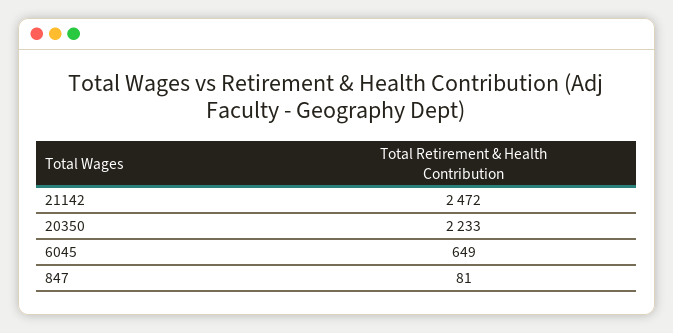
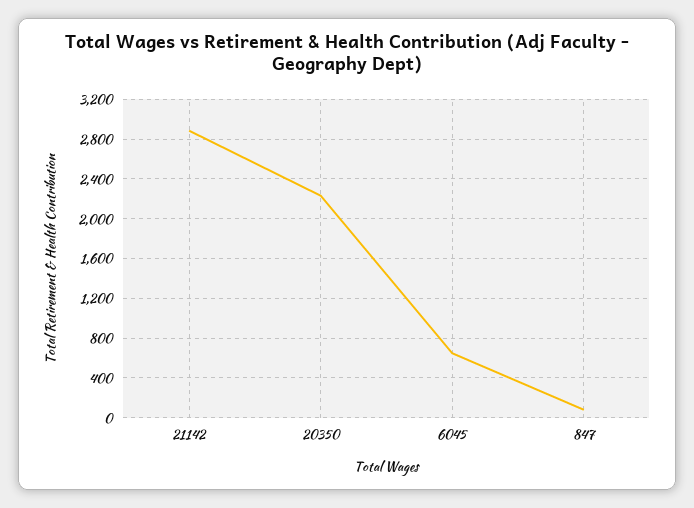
21142: 2472 -> 2900

